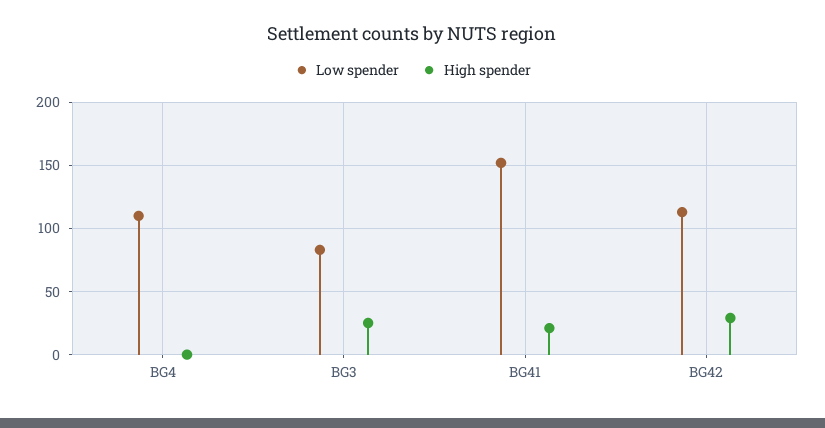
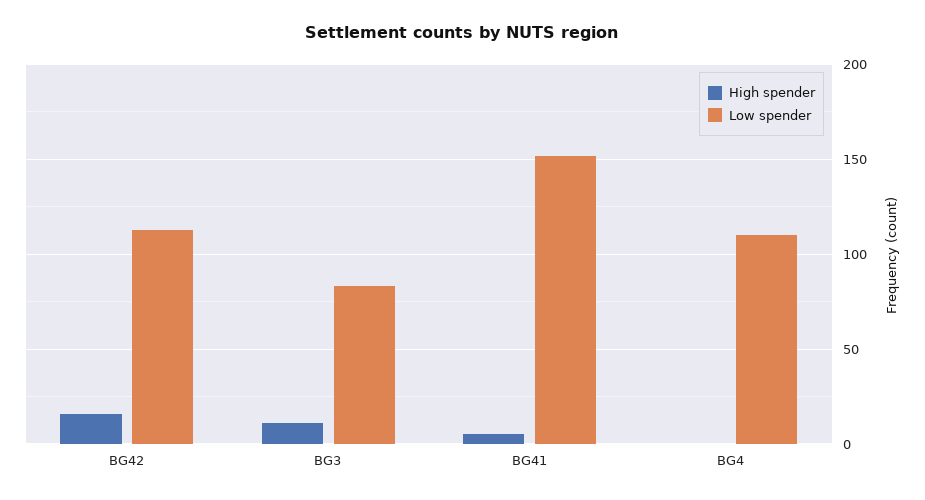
High spender, BG3: 25 -> 10
High spender, BG41: 20 -> 5
High spender, BG42: 30 -> 15

